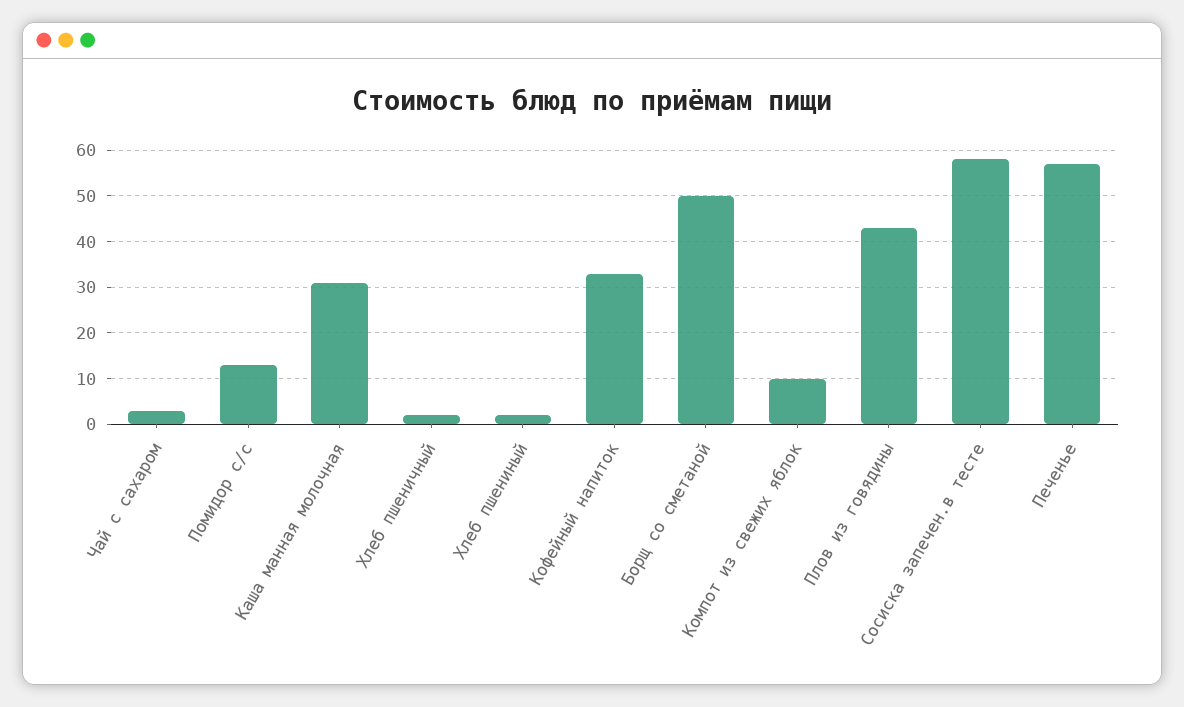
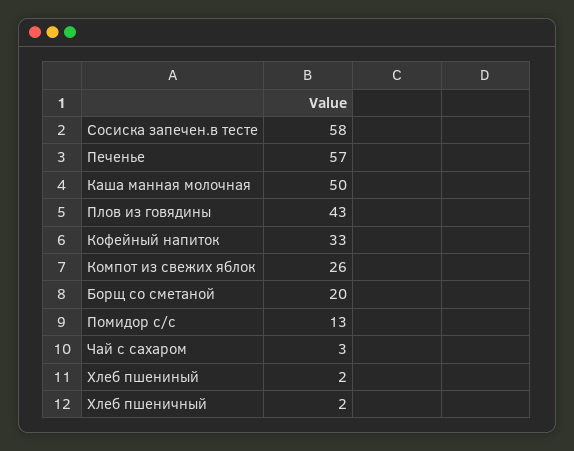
Каша манная молочная: 30 -> 50
Борщ со сметаной: 50 -> 20
Компот из свежих яблок: 10 -> 26

